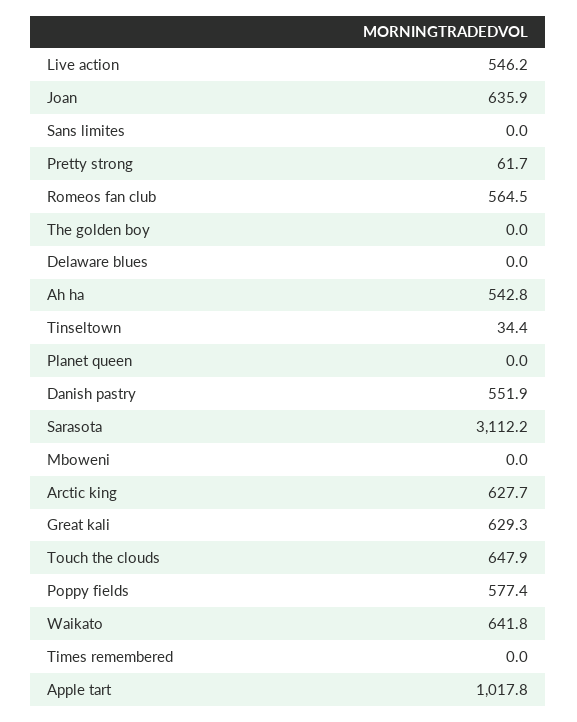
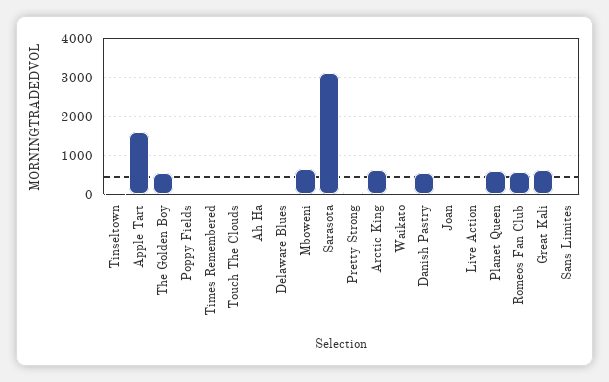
Live action: 546.2 -> 0
Joan: 635.9 -> 0
The golden boy: 0 -> 600
Ah ha: 542.8 -> 0
Planet queen: 0 -> 600
Mboweni: 0 -> 600
Touch the clouds: 647.9 -> 0
Poppy fields: 577.4 -> 0
Waikato: 641.8 -> 0
Apple tart: 1017.8 -> 1600

